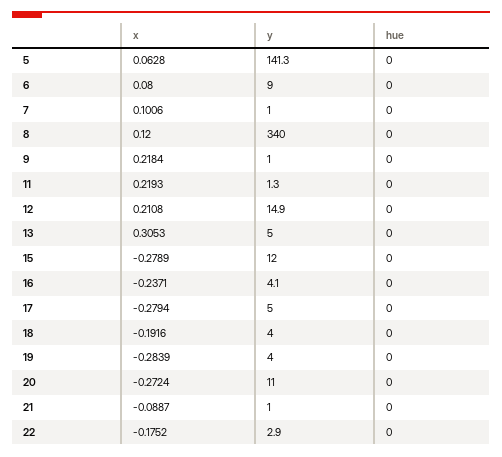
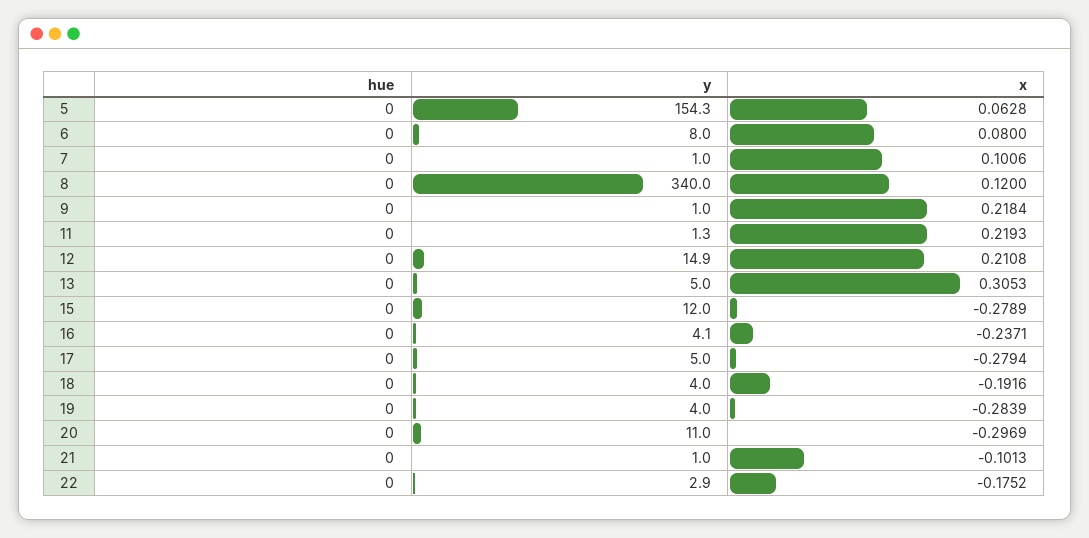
y, 5: 141.3 -> 154.3
y, 6: 9 -> 8
x, 20: -0.2724 -> -0.2969
x, 21: -0.0887 -> -0.1013

